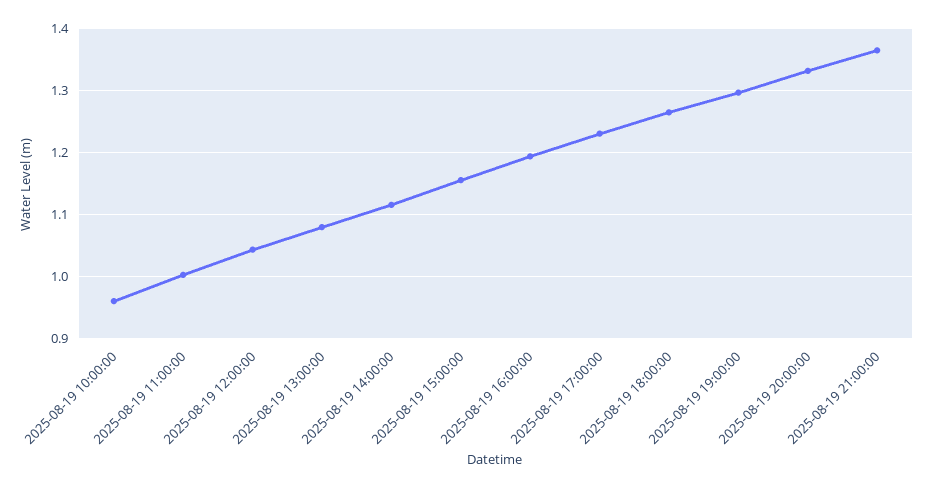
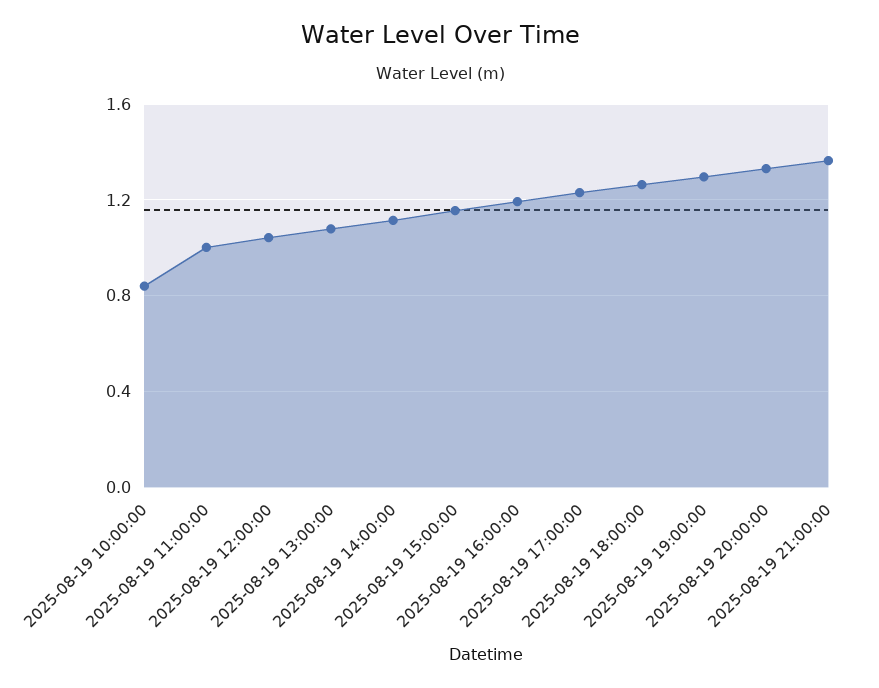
2025-08-19 10:00:00: 0.96 -> 0.85

